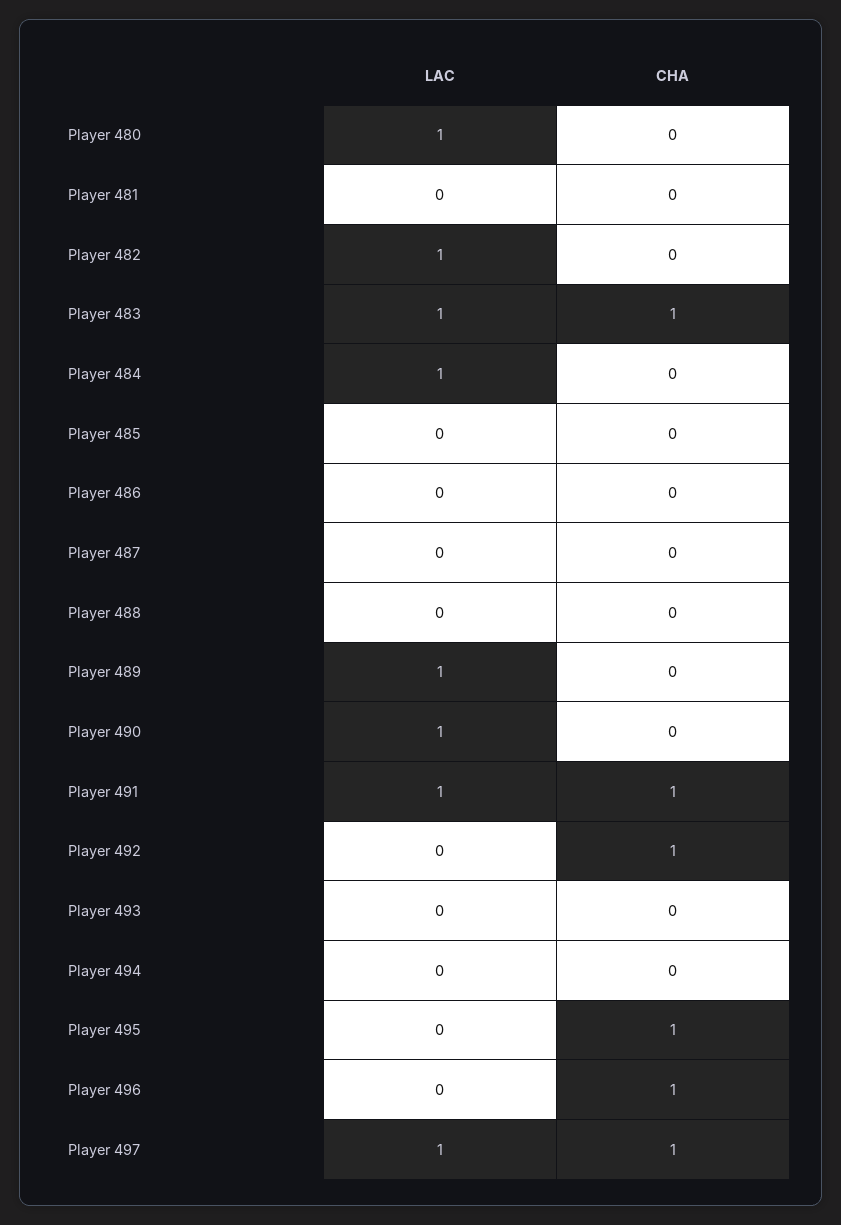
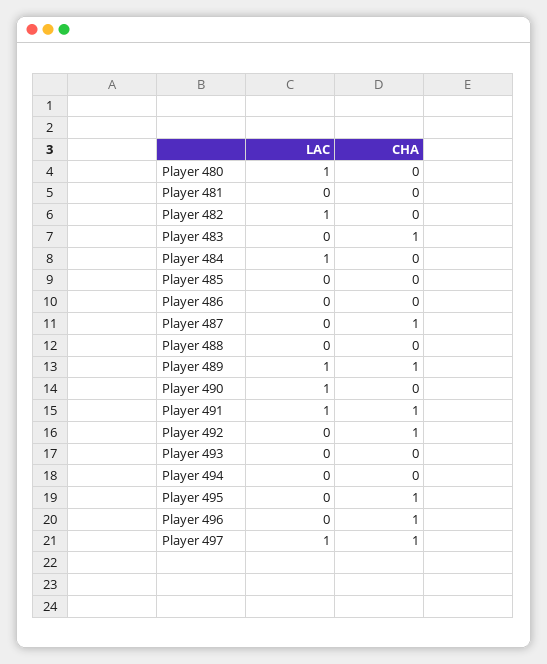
LAC, Player 483: 1 -> 0
CHA, Player 487: 0 -> 1
CHA, Player 489: 0 -> 1

